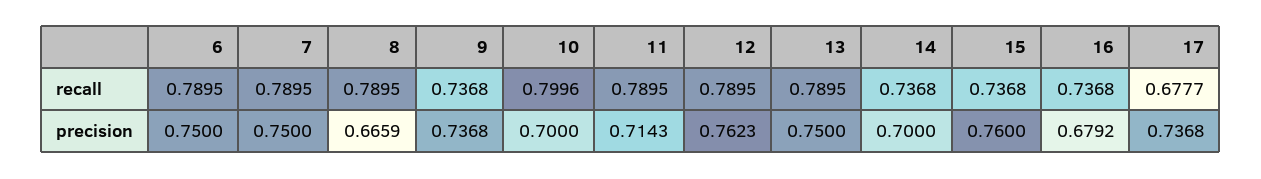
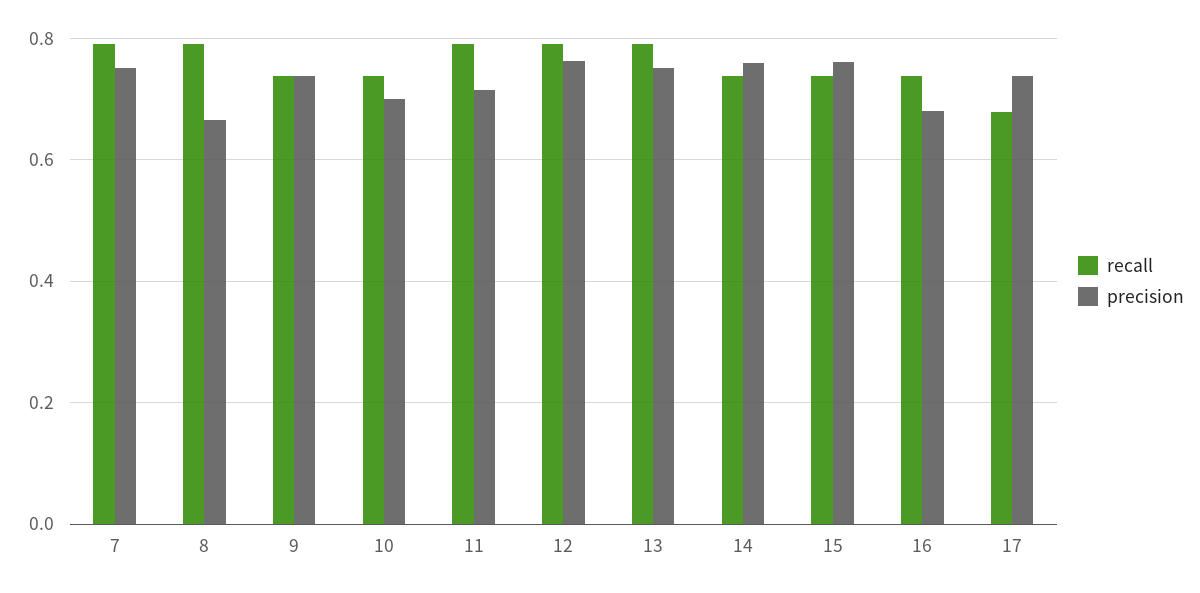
recall, 6: 0.7895 -> none
recall, 10: 0.7996 -> 0.74
precision, 6: 0.75 -> none
precision, 14: 0.7 -> 0.76

